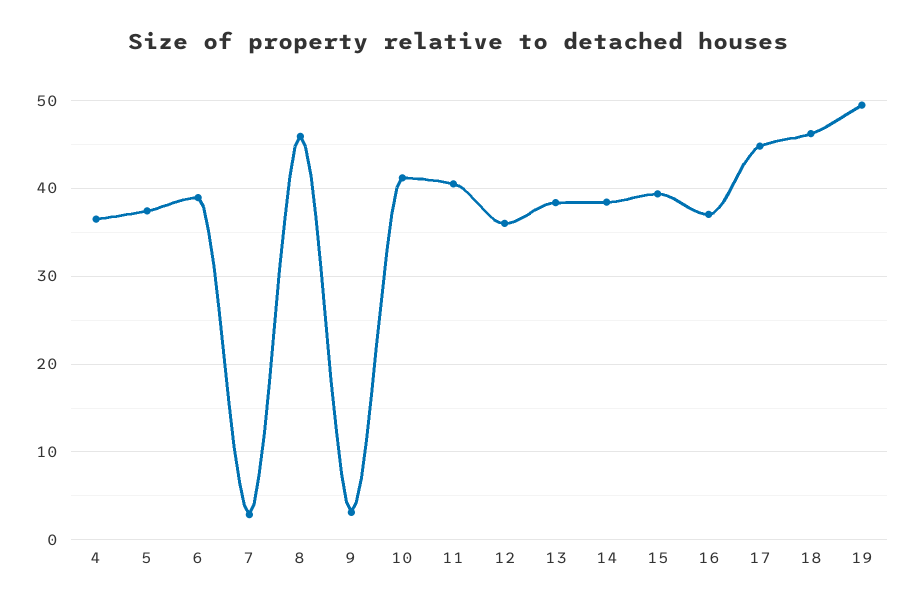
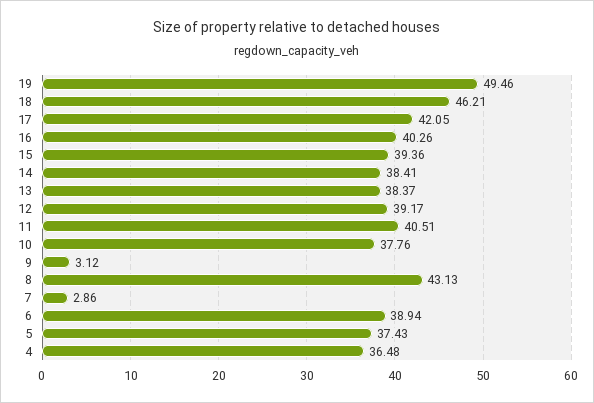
8: 46 -> 43.13
10: 41 -> 37.76
12: 36 -> 39.17
16: 37 -> 40.26
17: 45 -> 42.05

